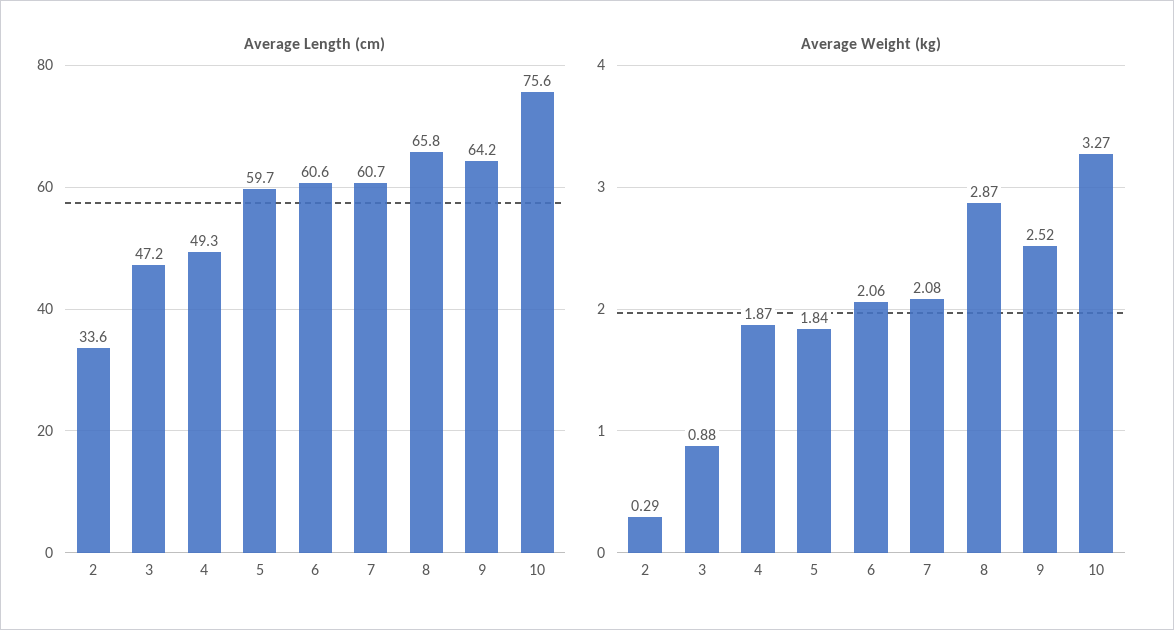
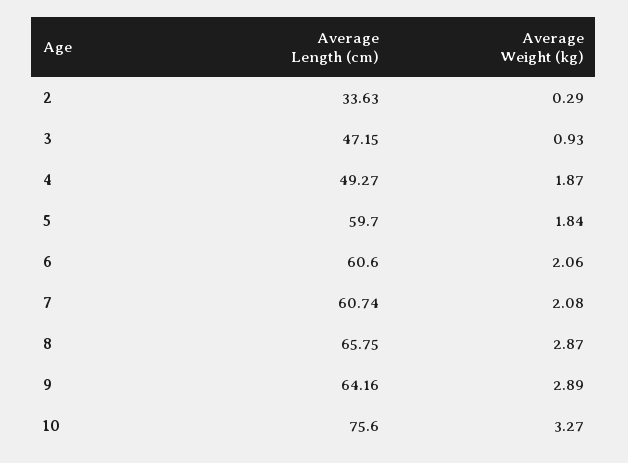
Average Weight (kg), 3: 0.88 -> 0.93
Average Weight (kg), 9: 2.52 -> 2.89

